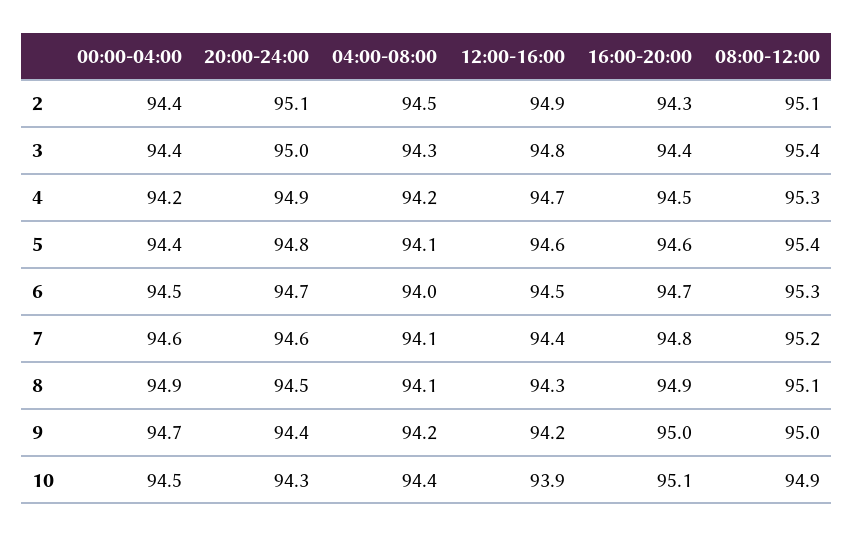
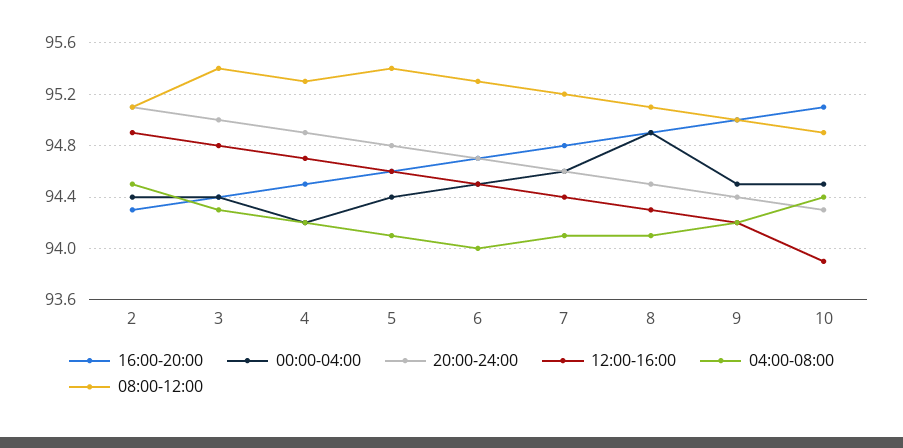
00:00-04:00, 9: 94.7 -> 94.5

